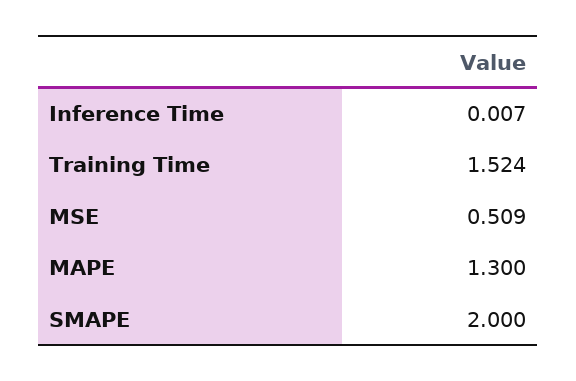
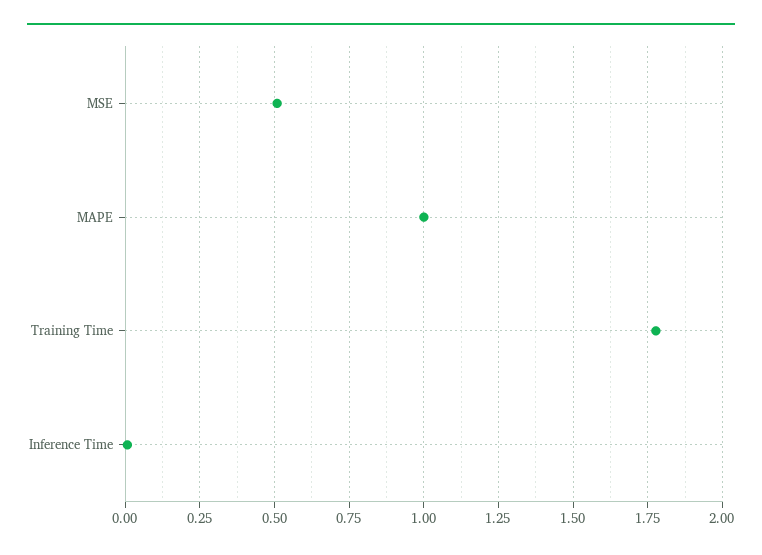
Training Time: 1.524 -> 1.775
MAPE: 1.3 -> 1
SMAPE: 2 -> none

